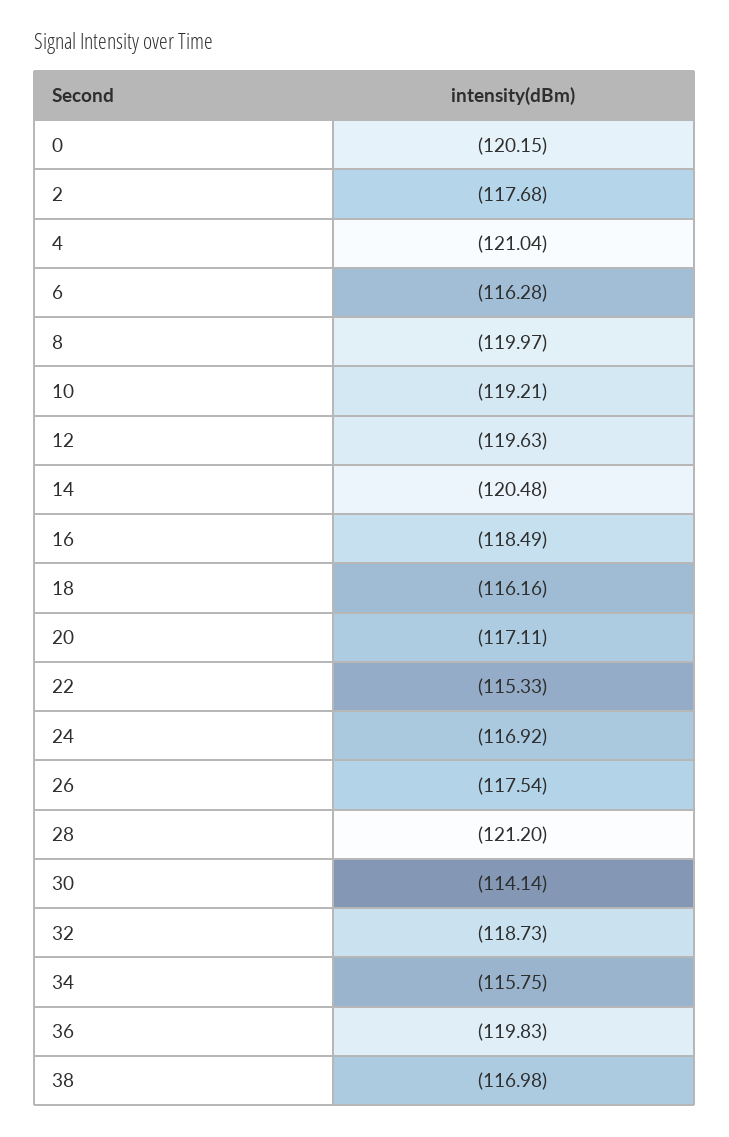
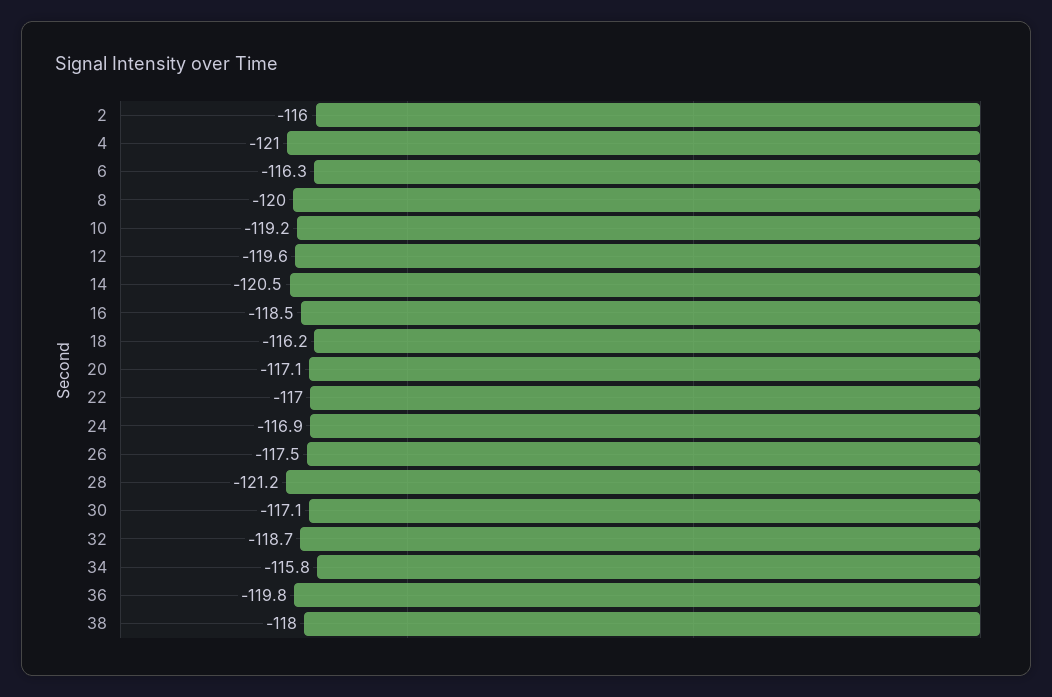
0: -120.15 -> none
2: -117.68 -> -116
22: -115.33 -> -117
30: -114.14 -> -117.1
38: -116.98 -> -118

